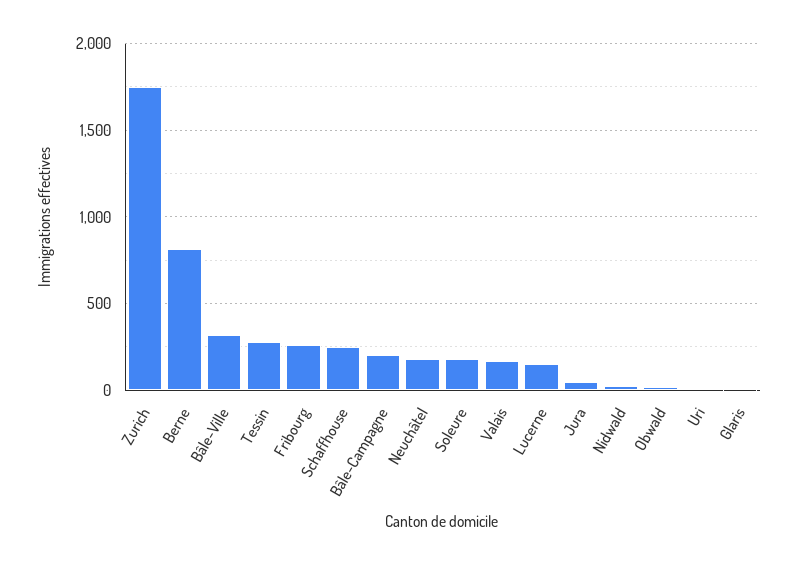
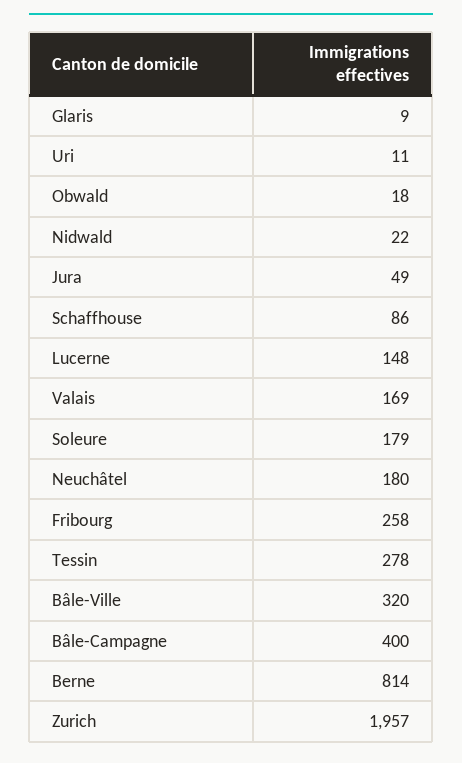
Zurich: 1750 -> 1957
Schaffhouse: 250 -> 86
Bâle-Campagne: 200 -> 400

